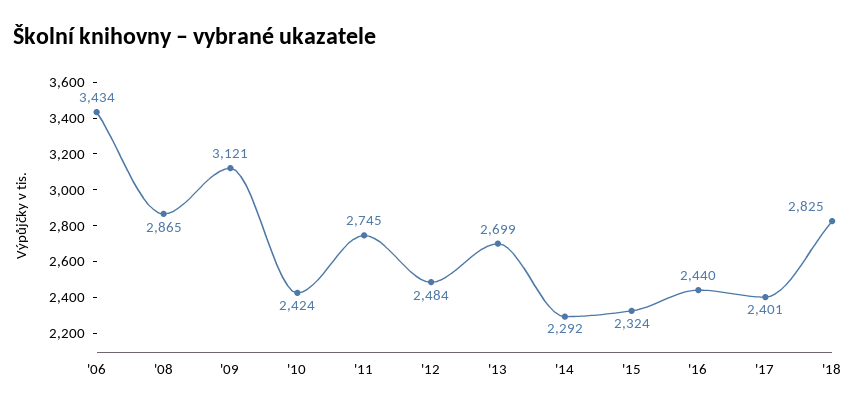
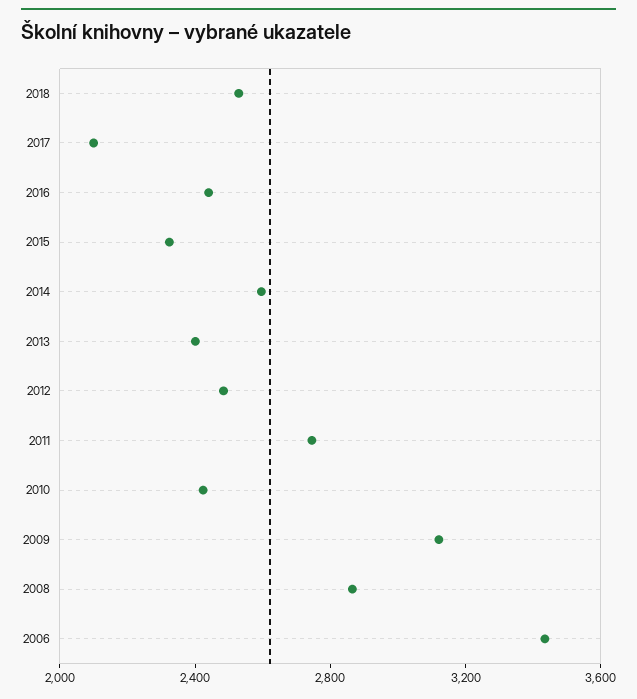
'13: 2699 -> 2400
'14: 2292 -> 2600
'17: 2401 -> 2100
'18: 2825 -> 2500

